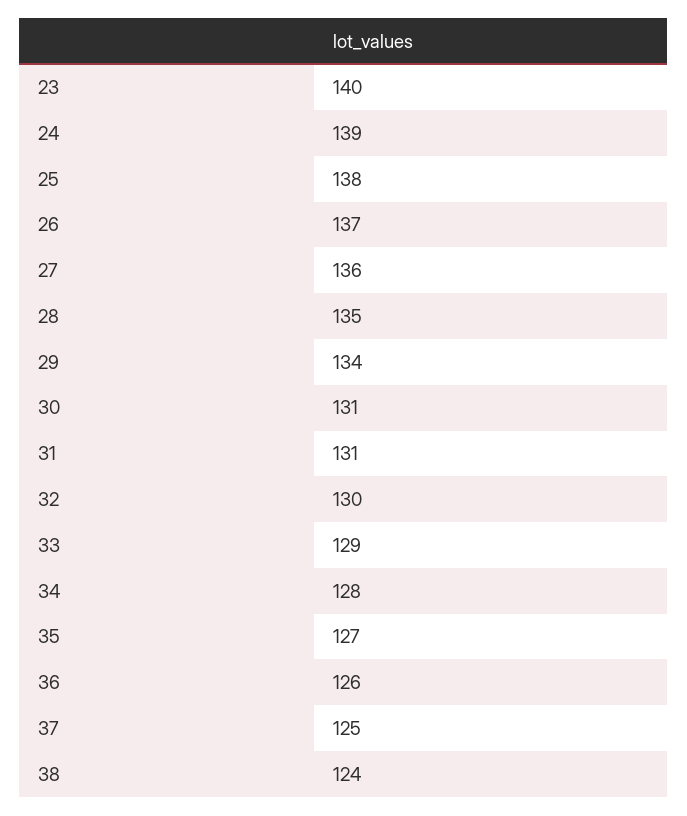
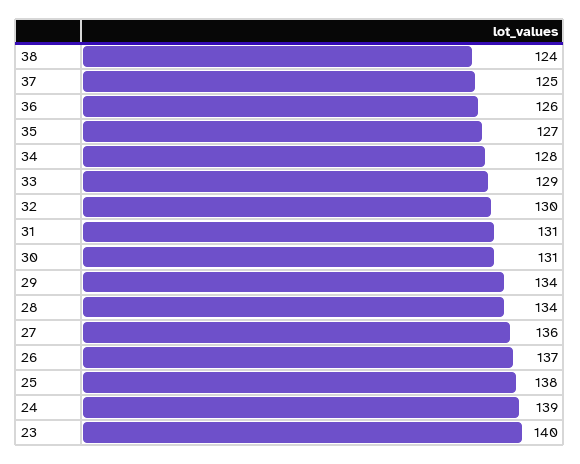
28: 135 -> 134

